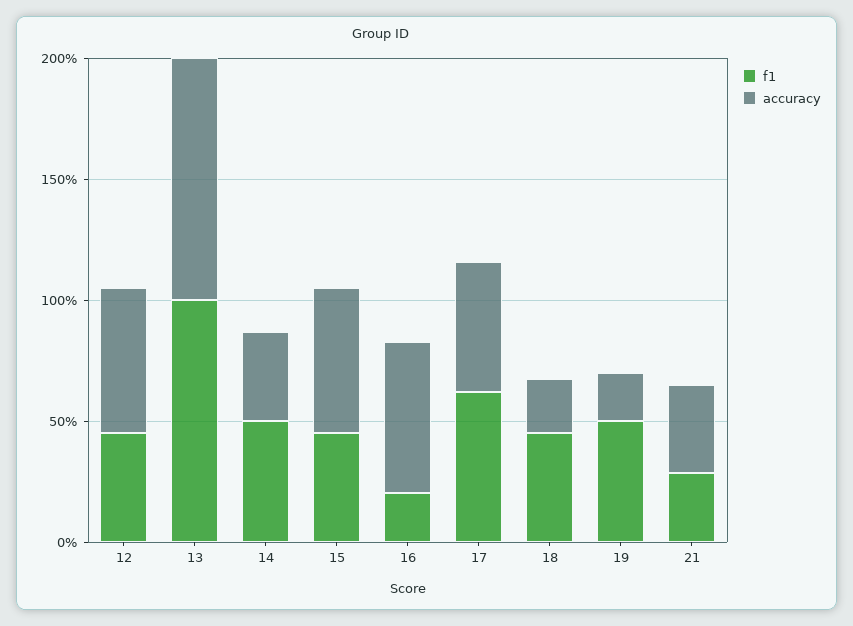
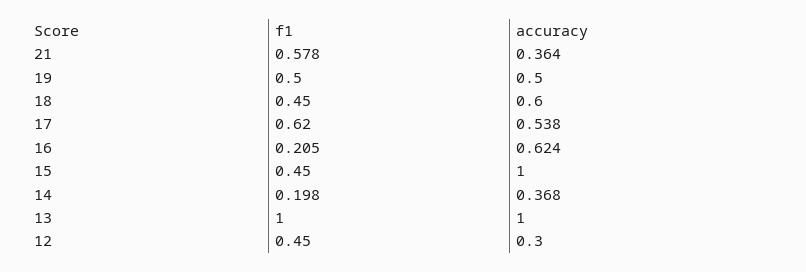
accuracy, 12: 0.6 -> 0.3
f1, 14: 0.5 -> 0.198
accuracy, 15: 0.6 -> 1
accuracy, 18: 0.2 -> 0.6
accuracy, 19: 0.2 -> 0.5
f1, 21: 0.3 -> 0.578

